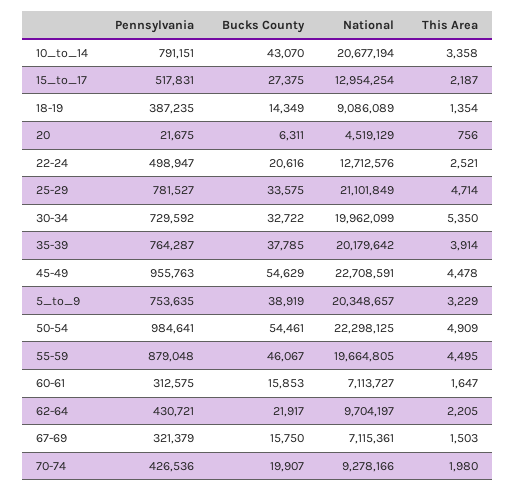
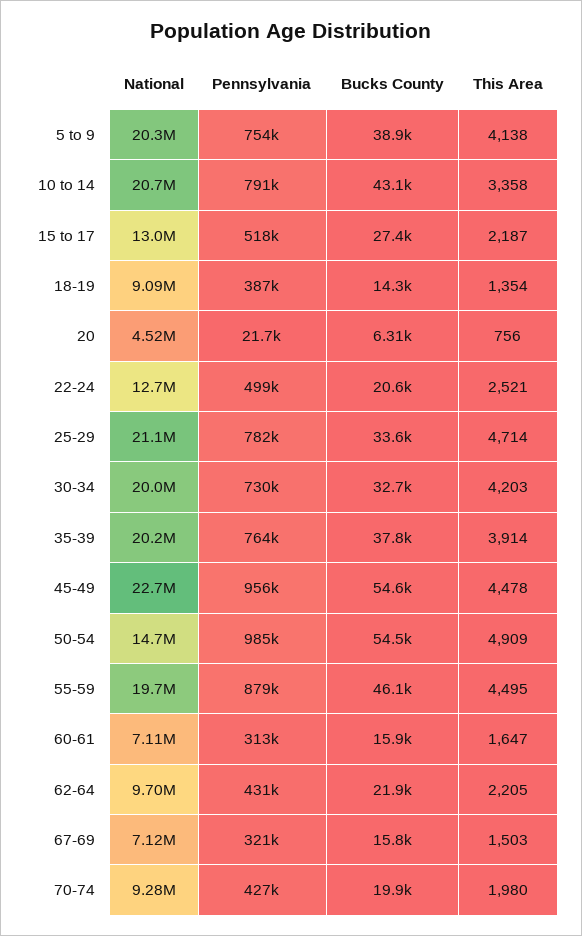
This Area, 30-34: 5350 -> 4203
This Area, 5_to_9: 3229 -> 4138
National, 50-54: 22298125 -> 14700000

